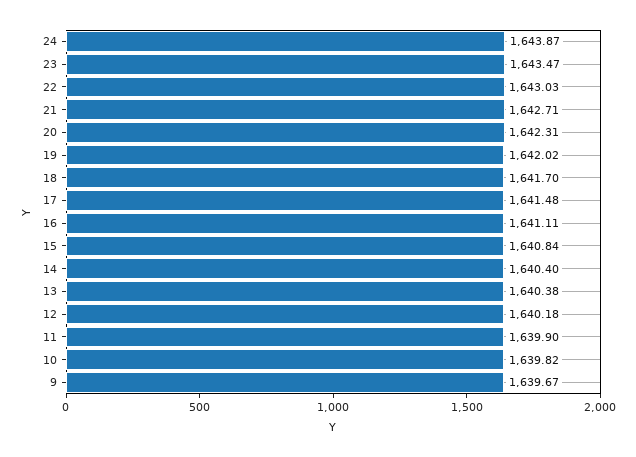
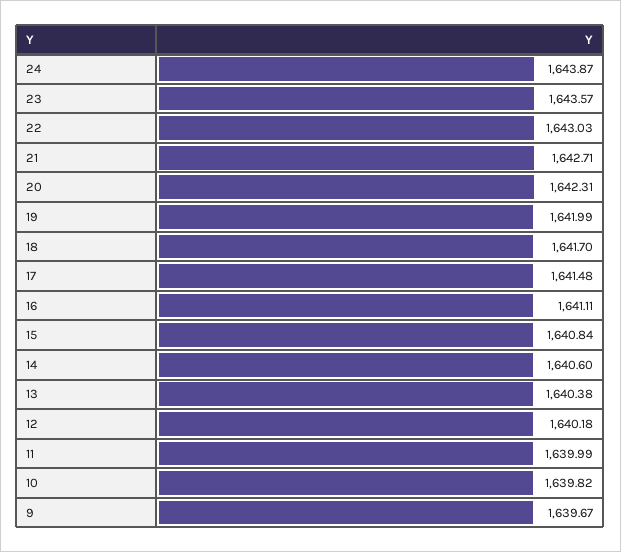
23: 1643.47 -> 1643.57
19: 1642.02 -> 1641.99
14: 1640.4 -> 1640.6
11: 1639.9 -> 1639.99

